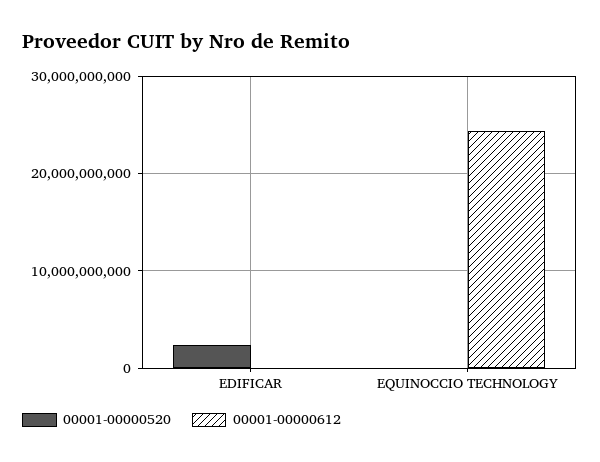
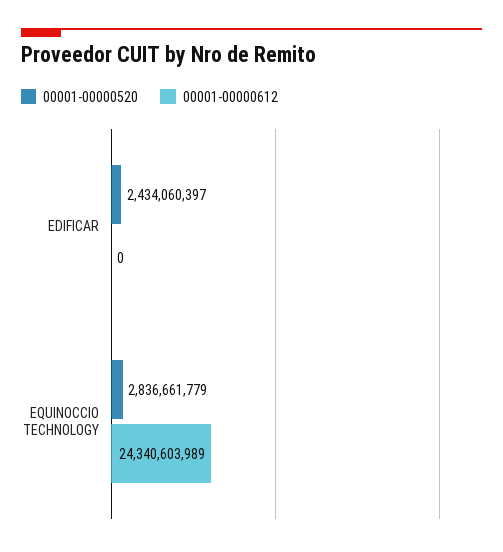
00001-00000520, EQUINOCCIO TECHNOLOGY: 0 -> 2836661779

